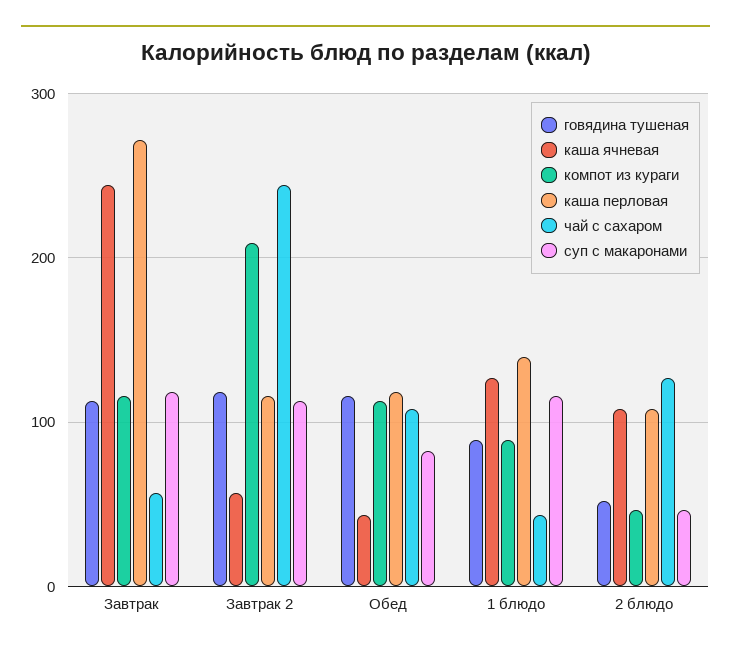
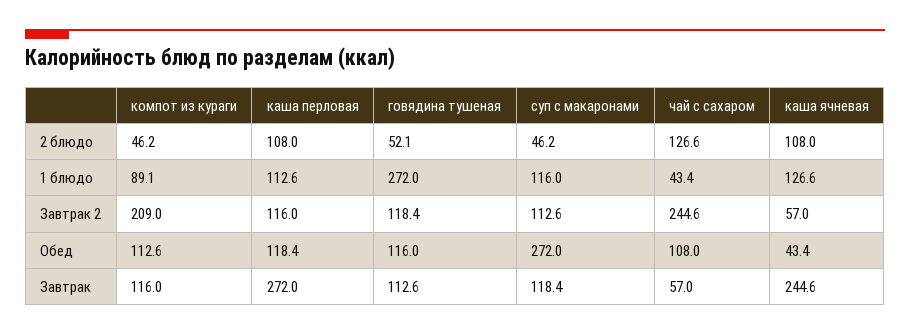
суп с макаронами, Обед: 80 -> 272
говядина тушеная, 1 блюдо: 90 -> 272
каша перловая, 1 блюдо: 140 -> 112.6

